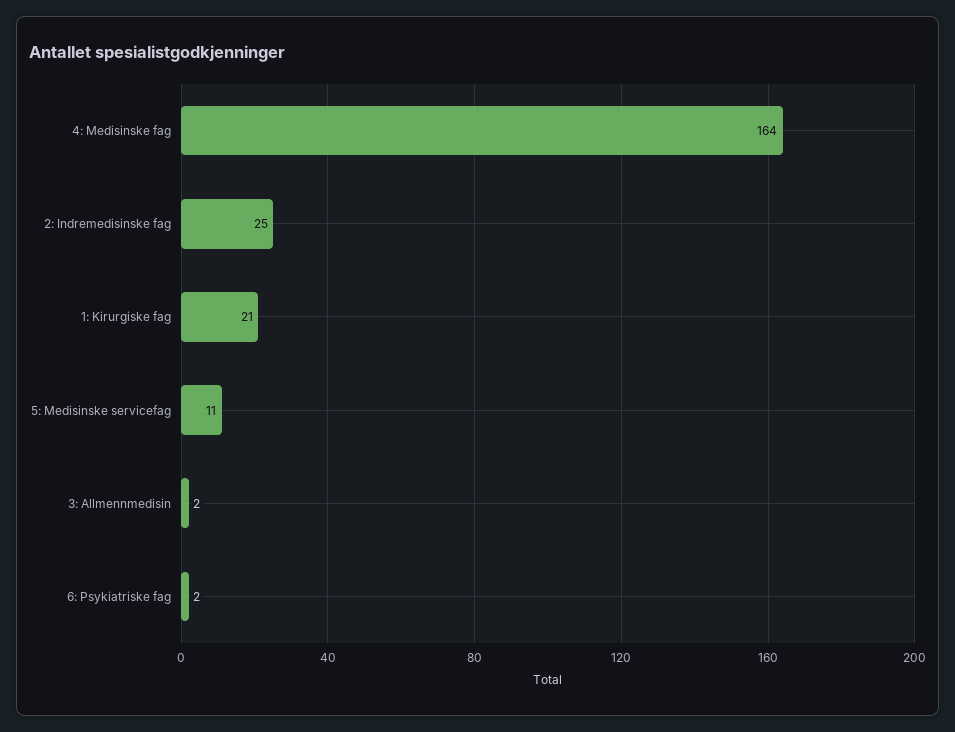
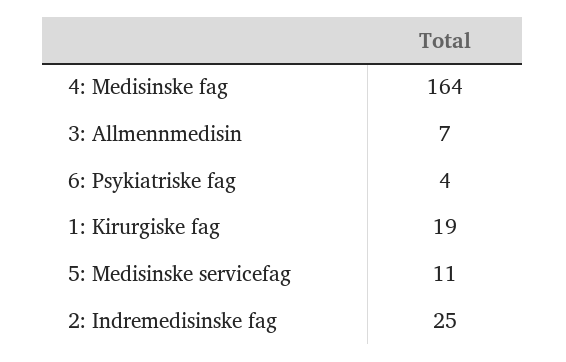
1: Kirurgiske fag: 21 -> 19
3: Allmennmedisin: 2 -> 7
6: Psykiatriske fag: 2 -> 4

